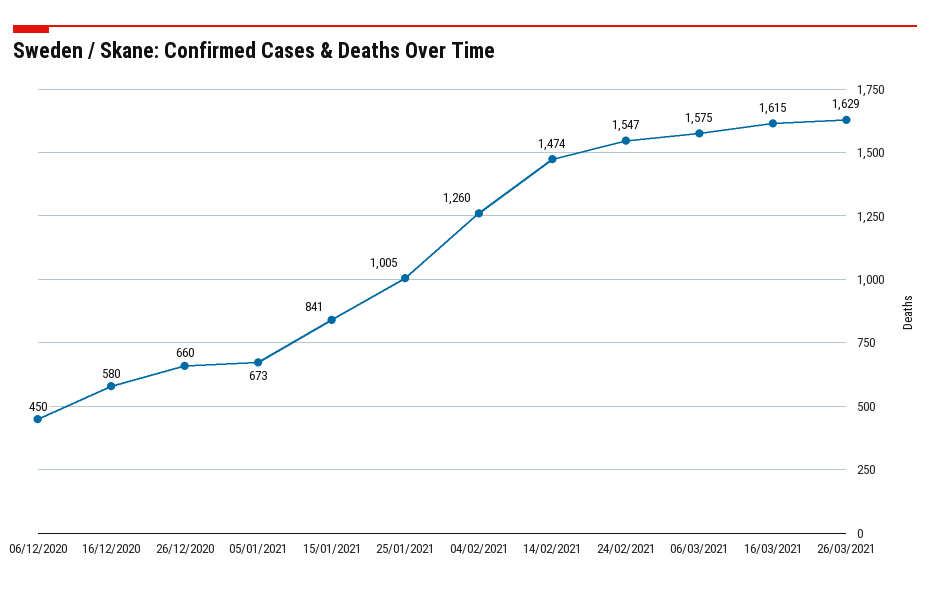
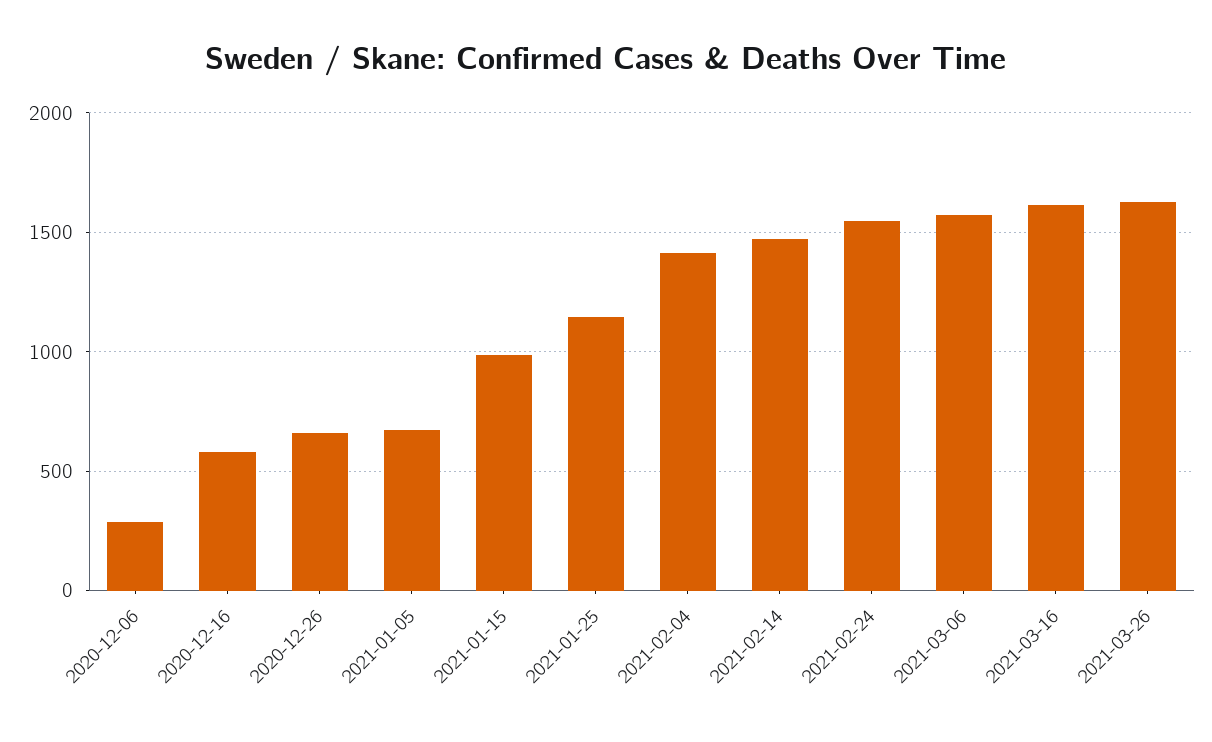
06/12/2020: 450 -> 300
15/01/2021: 841 -> 1000
25/01/2021: 1005 -> 1150
04/02/2021: 1260 -> 1400

